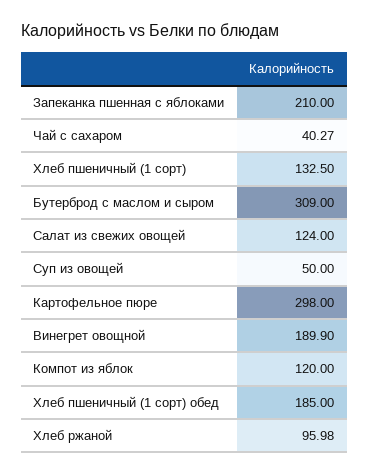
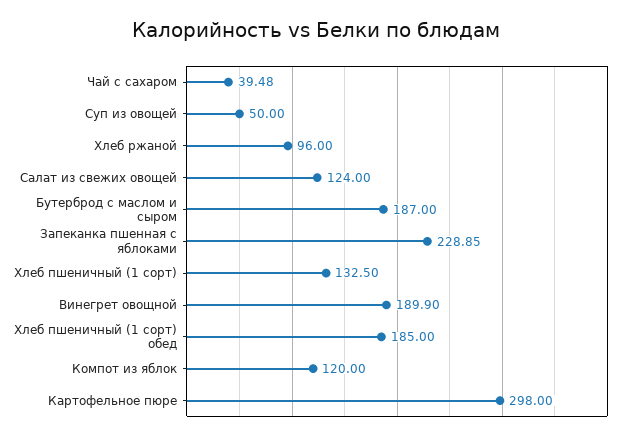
Запеканка пшенная с яблоками: 210 -> 228.85
Чай с сахаром: 40.27 -> 39.48
Бутерброд с маслом и сыром: 309 -> 187
Хлеб ржаной: 95.98 -> 96

